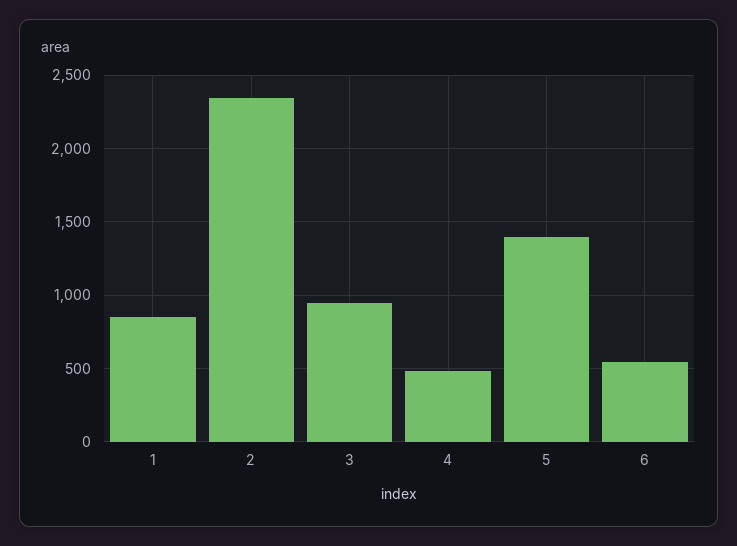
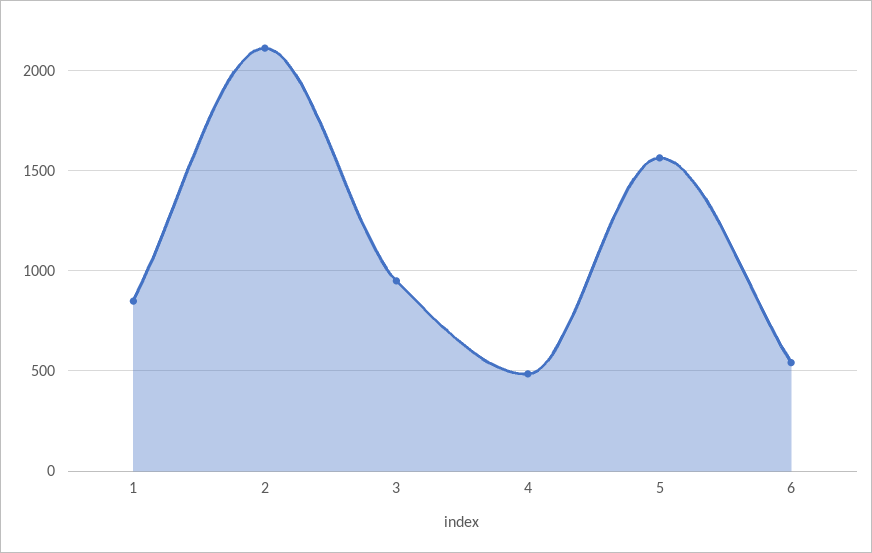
2: 2350 -> 2100
5: 1400 -> 1550

